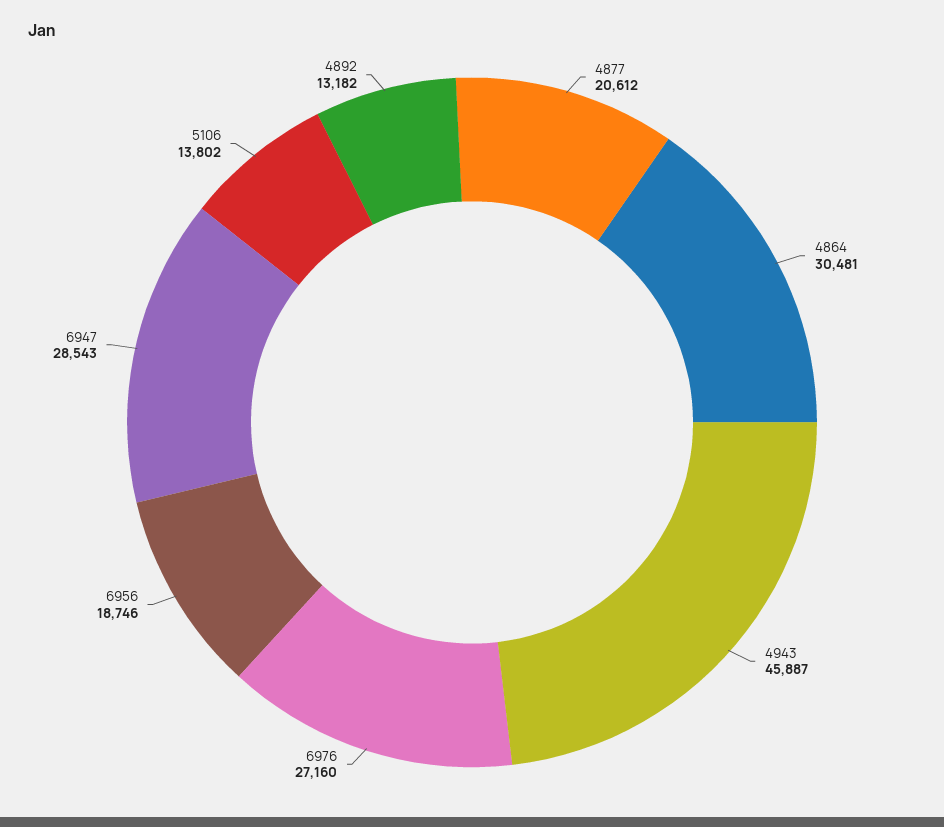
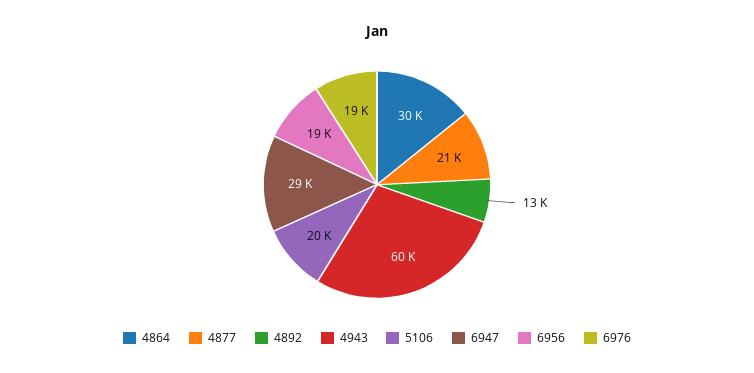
4943: 45887 -> 60000
6976: 27160 -> 19000
5106: 13802 -> 20000

